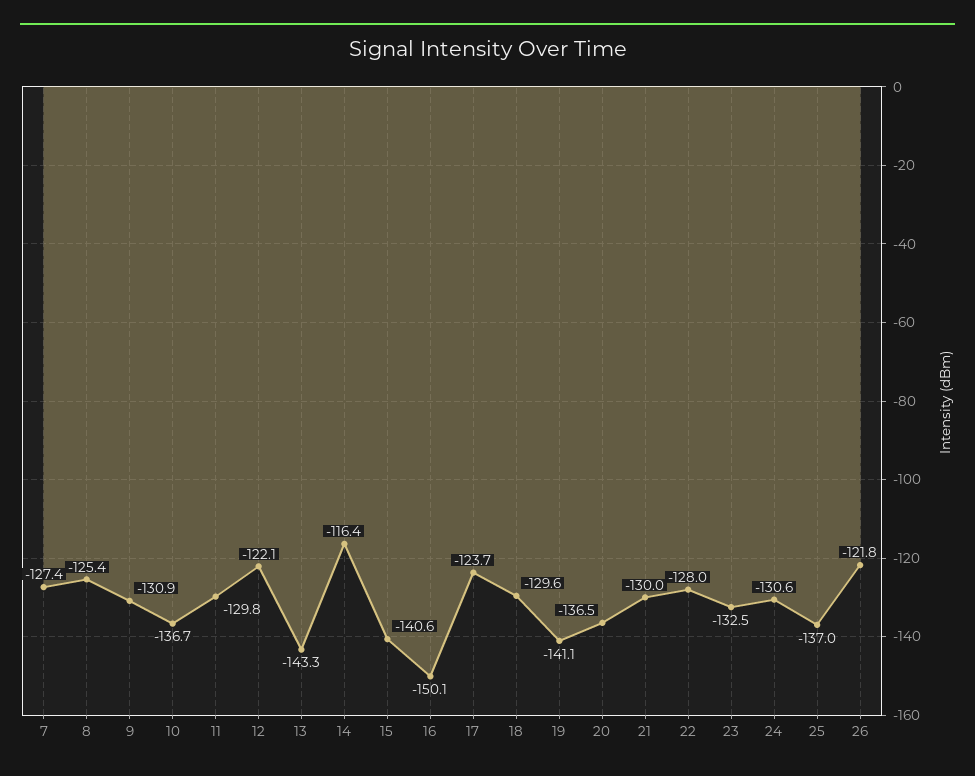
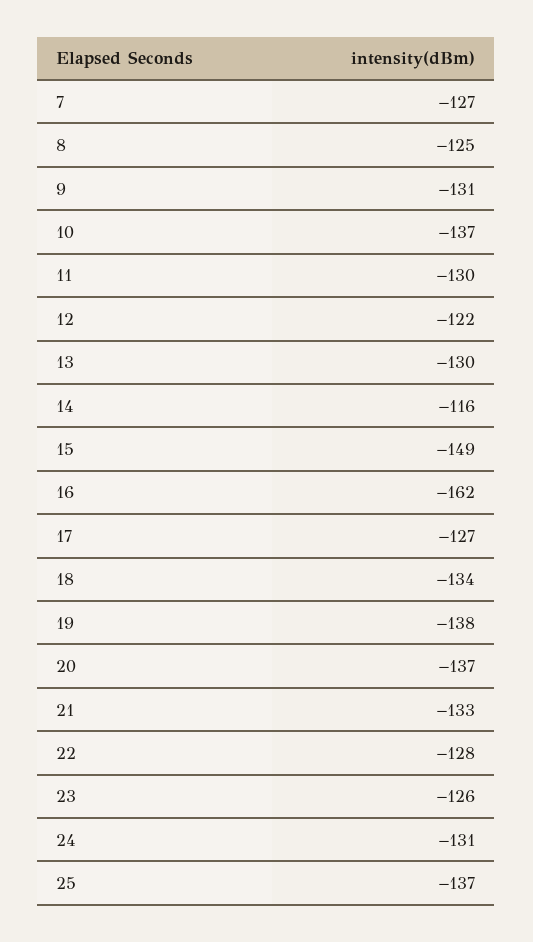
13: -143.3 -> -130
15: -140.6 -> -149
16: -150.1 -> -162
17: -123.7 -> -127
18: -129.6 -> -134
19: -141.1 -> -138
21: -130 -> -133
23: -132.5 -> -126
26: -121.8 -> none

